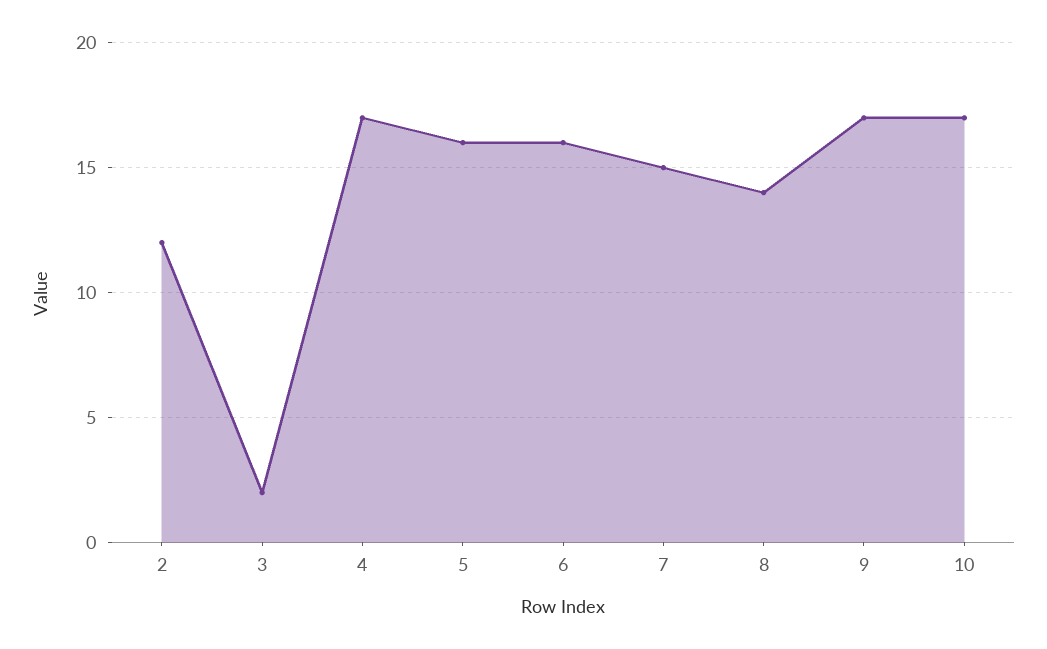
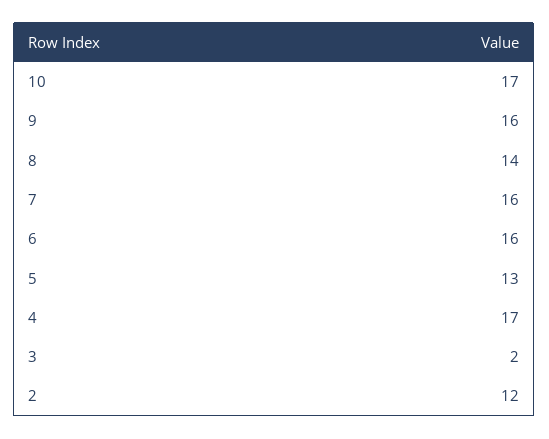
5: 16 -> 13
7: 15 -> 16
9: 17 -> 16

